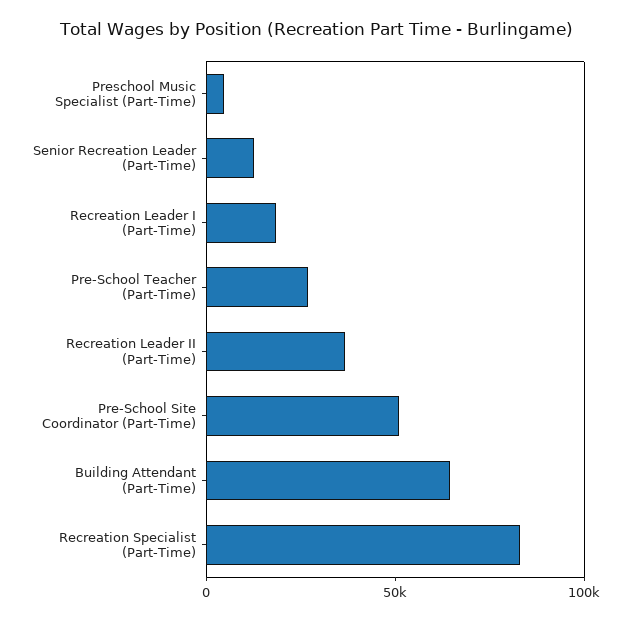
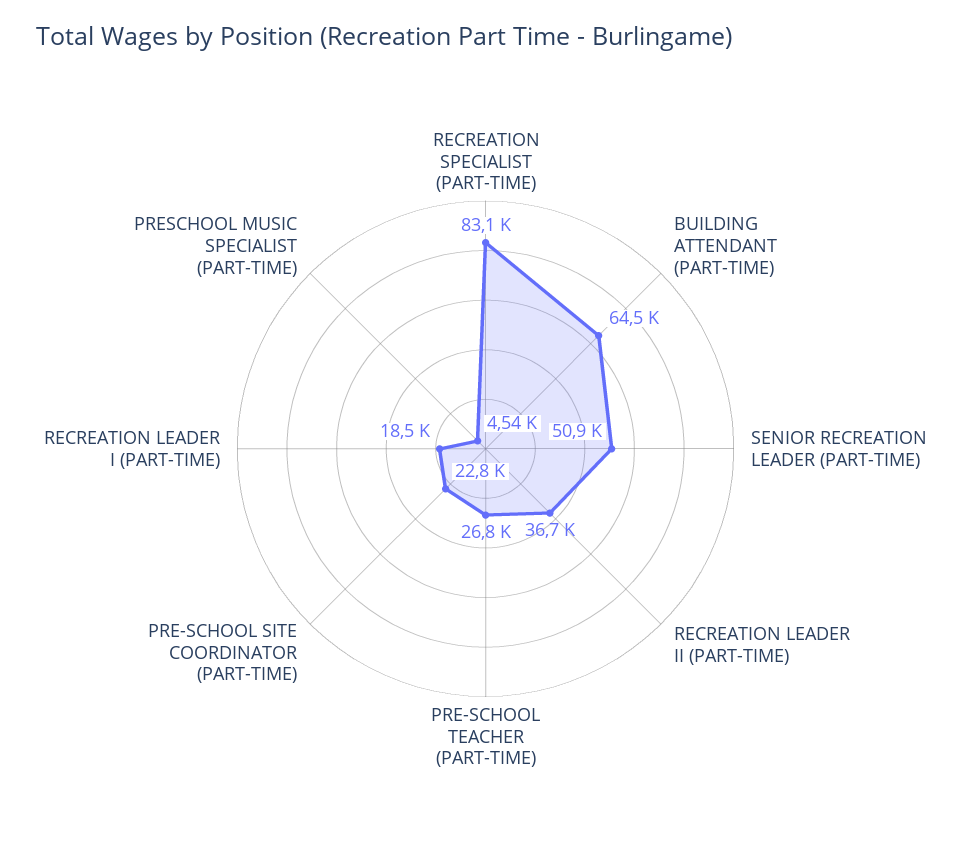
Senior Recreation Leader (Part-Time): 10000 -> 50900
Pre-School Site Coordinator (Part-Time): 50000 -> 22800

